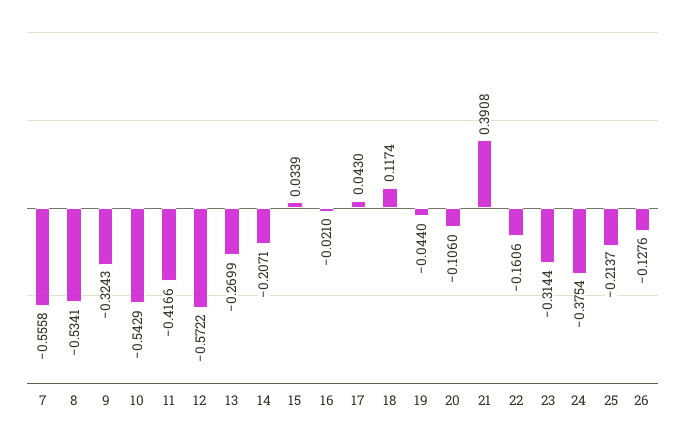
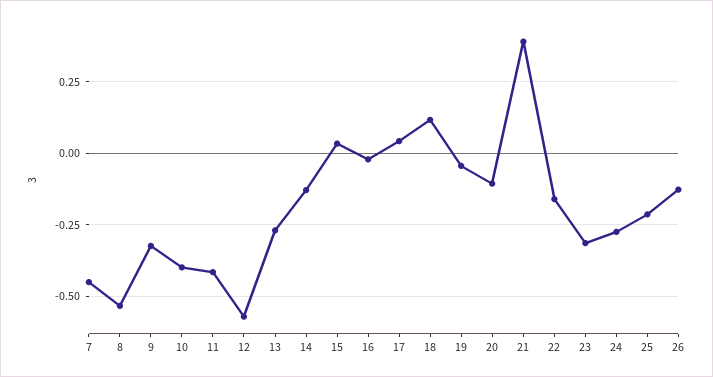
7: -0.5558 -> -0.45
10: -0.5429 -> -0.4
14: -0.2071 -> -0.125
24: -0.3754 -> -0.275

